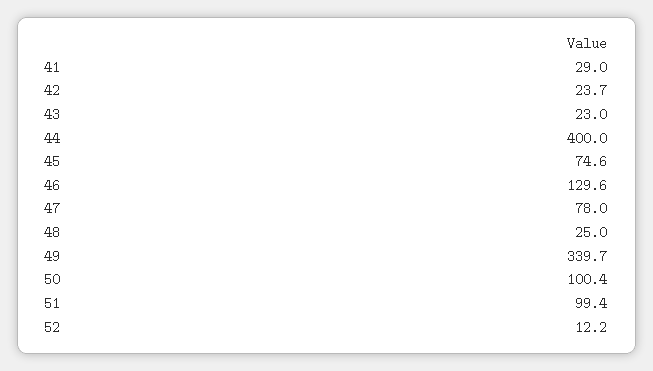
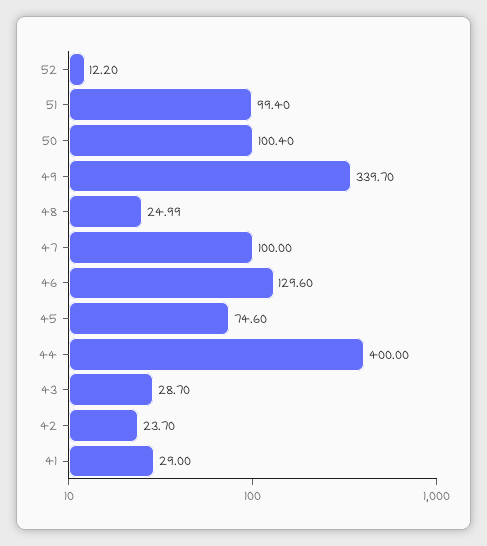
43: 23 -> 28.7
47: 78 -> 100

